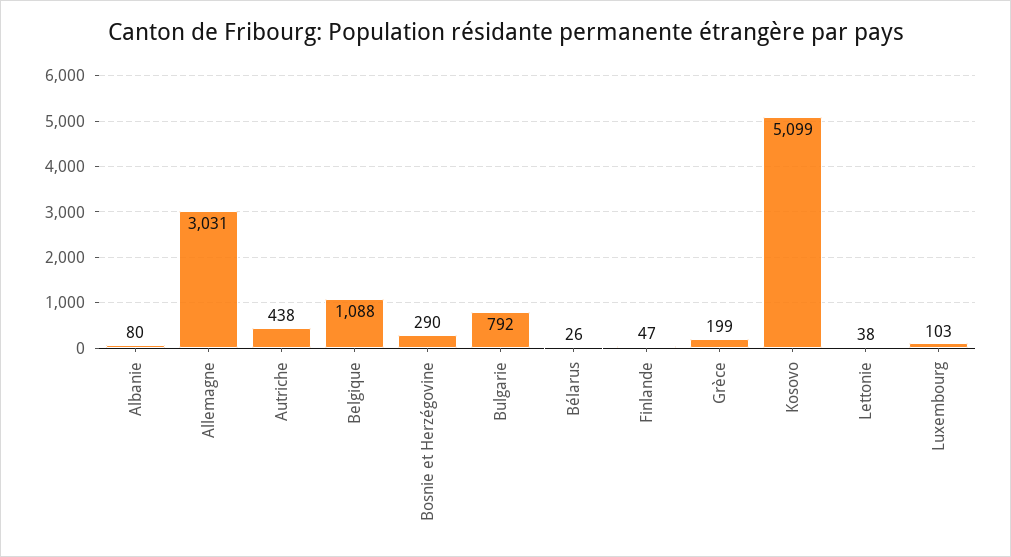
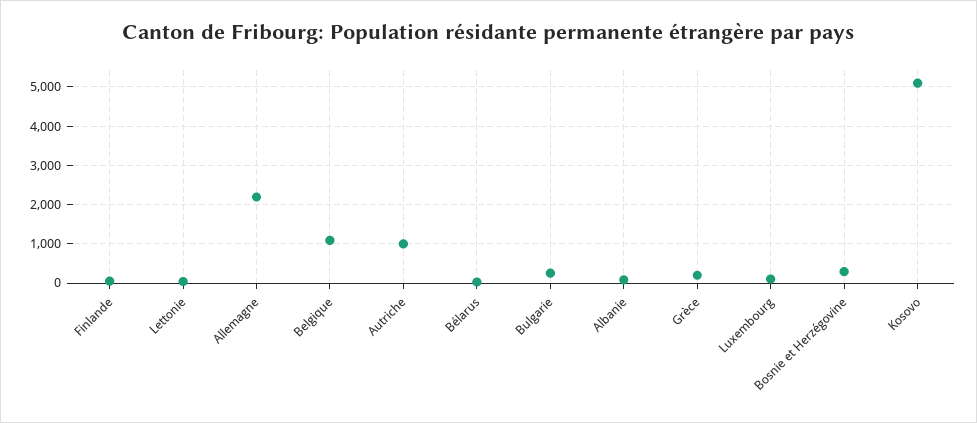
Allemagne: 3031 -> 2200
Autriche: 438 -> 1000
Bulgarie: 792 -> 200

